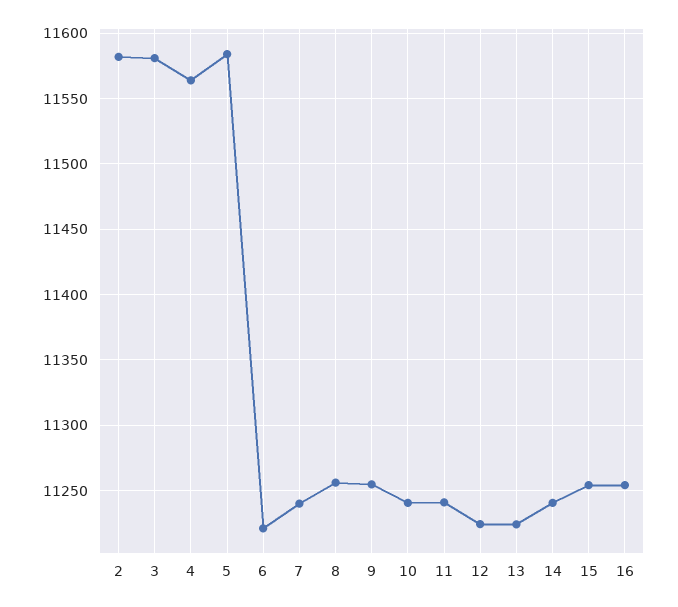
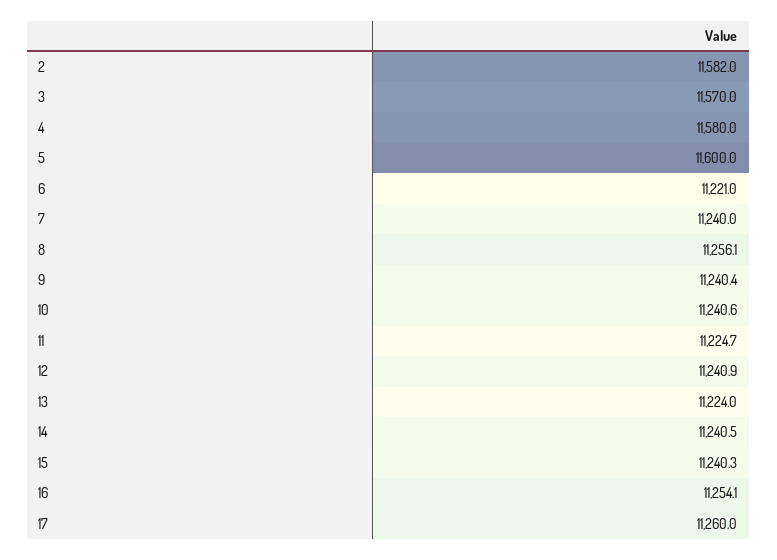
3: 11580 -> 11570
4: 11565 -> 11580
5: 11585 -> 11600
9: 11255 -> 11240.4
11: 11240 -> 11224.7
12: 11225 -> 11240.9
15: 11255 -> 11240.3
17: none -> 11260

